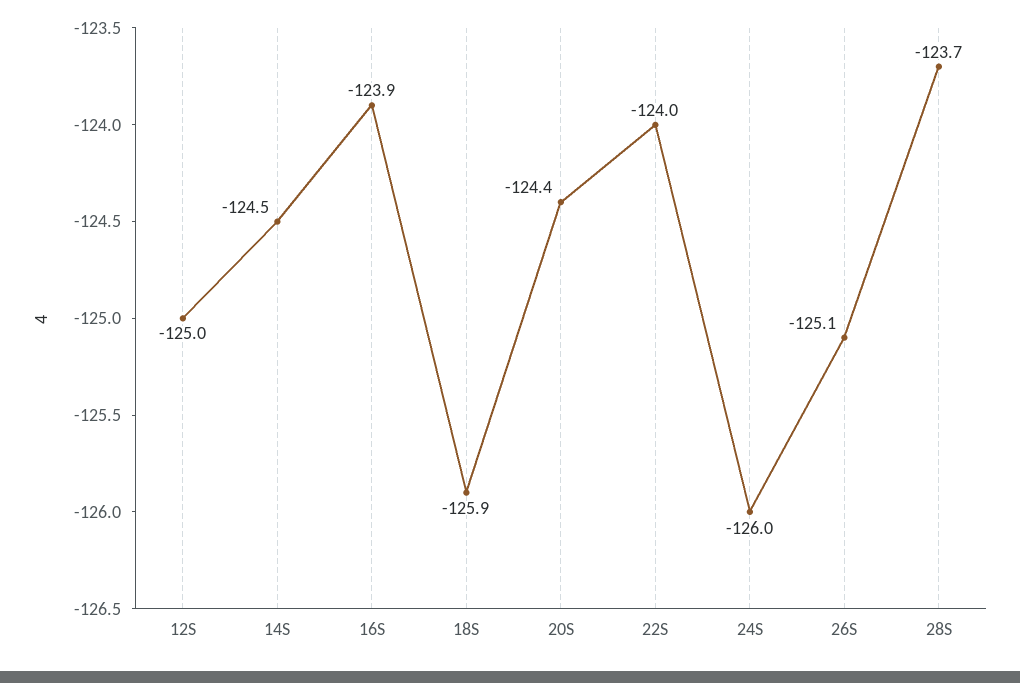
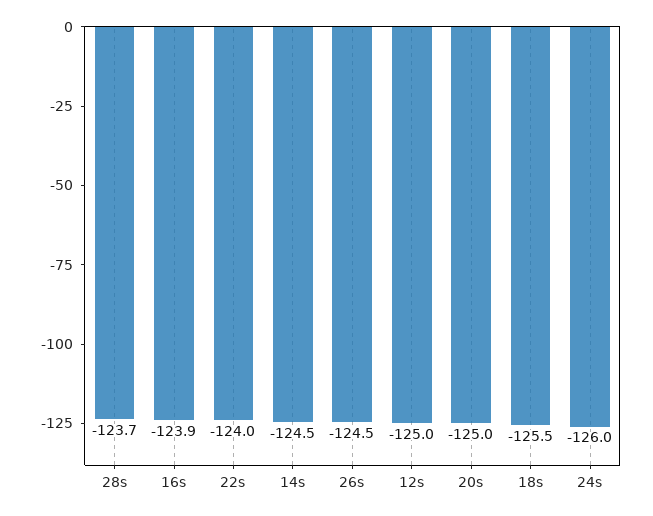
18S: -125.9 -> -125.5
20S: -124.4 -> -125
26S: -125.1 -> -124.5

